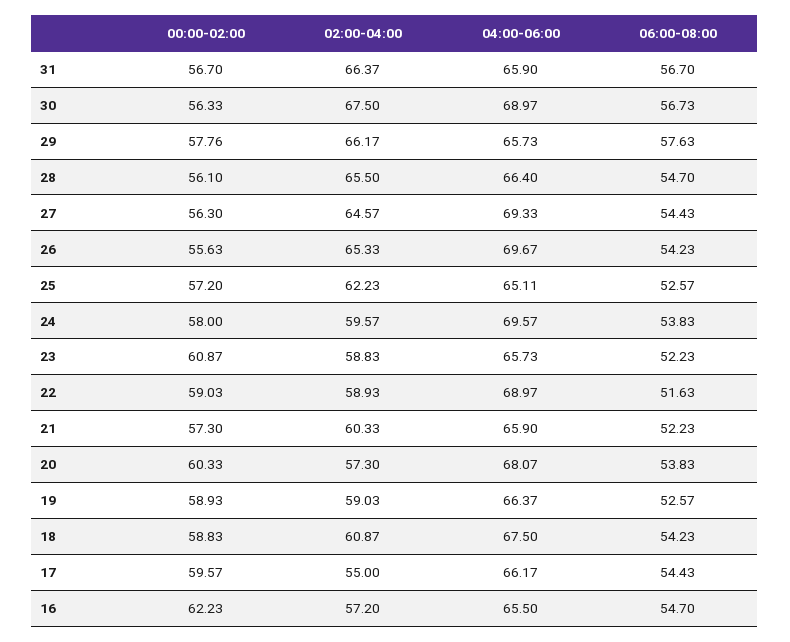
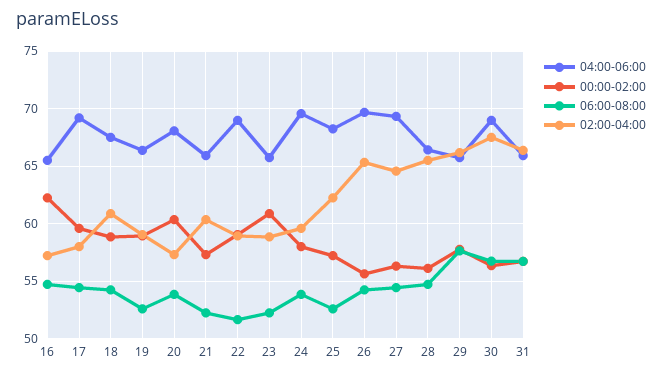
04:00-06:00, 25: 65.11 -> 68
02:00-04:00, 17: 55 -> 58
04:00-06:00, 17: 66.17 -> 69

